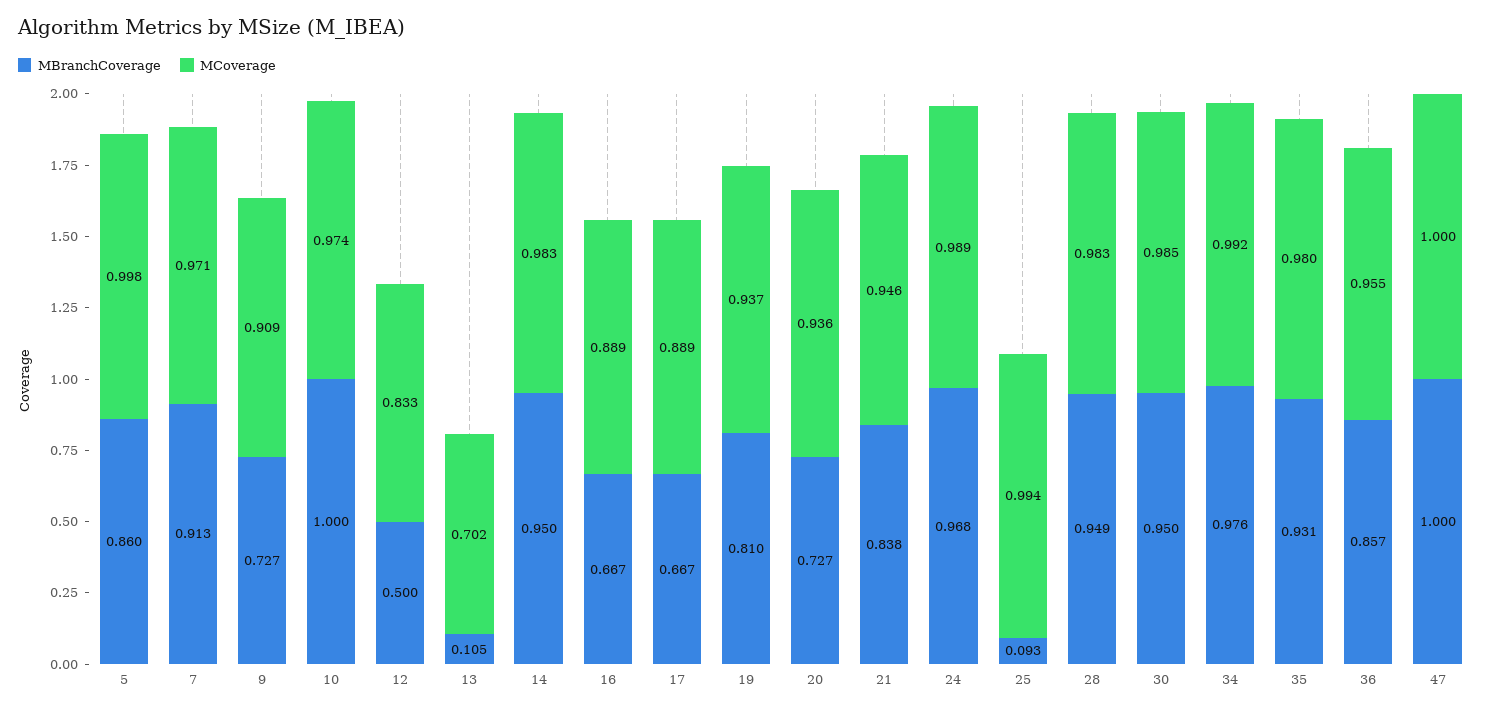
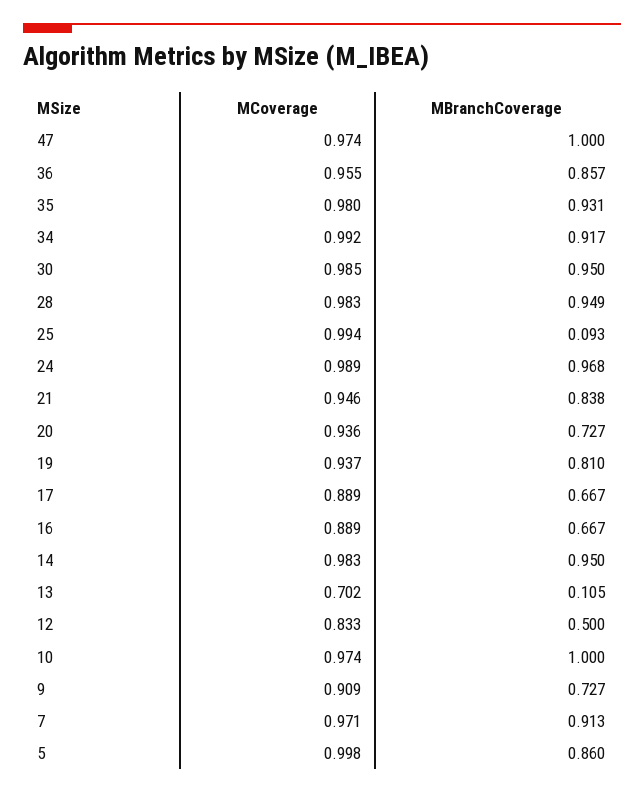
MBranchCoverage, 34: 0.976 -> 0.917
MCoverage, 47: 1 -> 0.974

